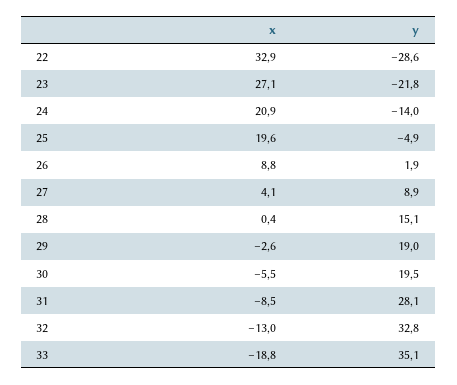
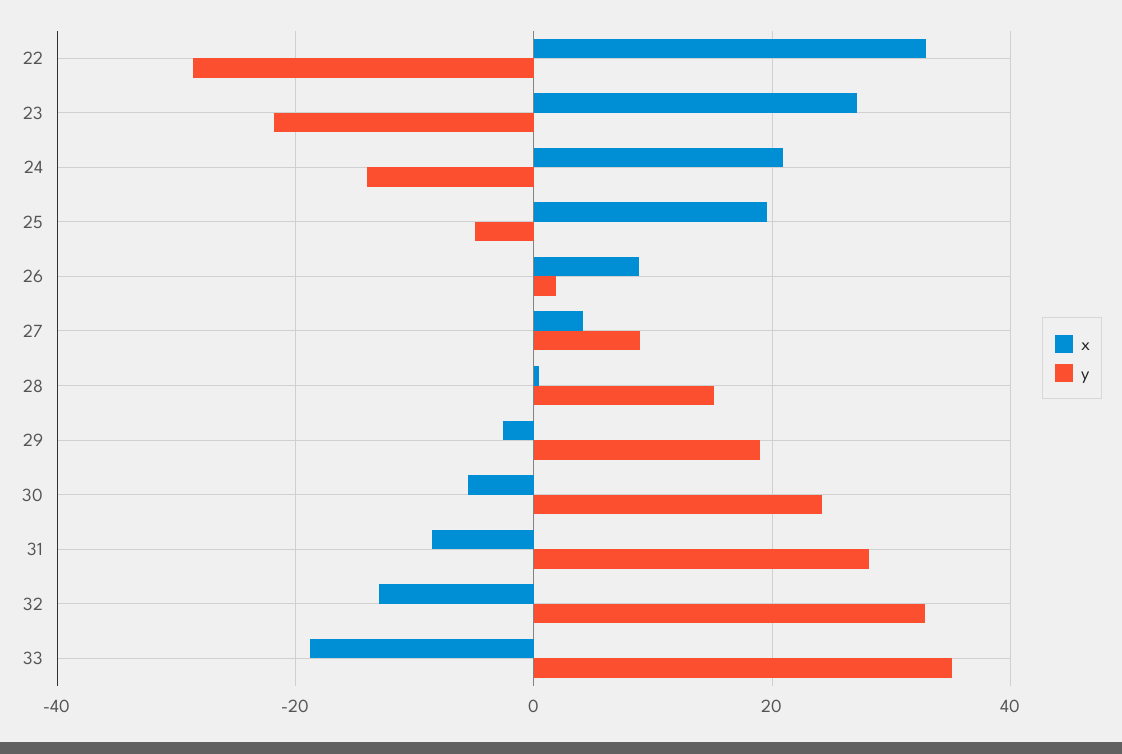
y, 30: 19.5 -> 24

